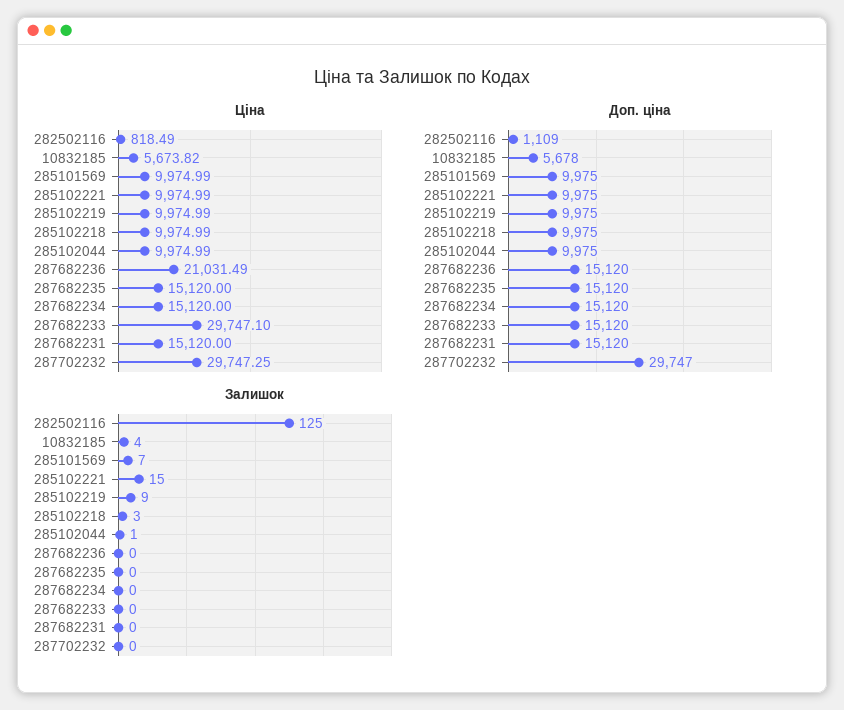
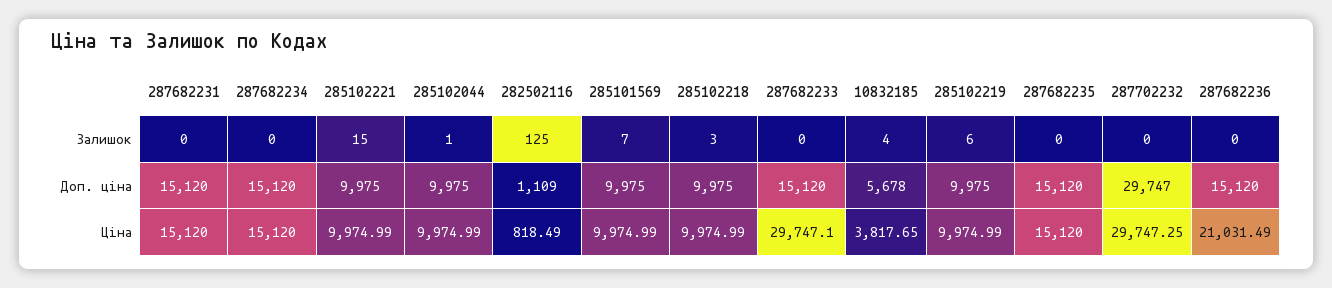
Ціна, 10832185: 5673.82 -> 3817.65
Залишок, 285102219: 9 -> 6

